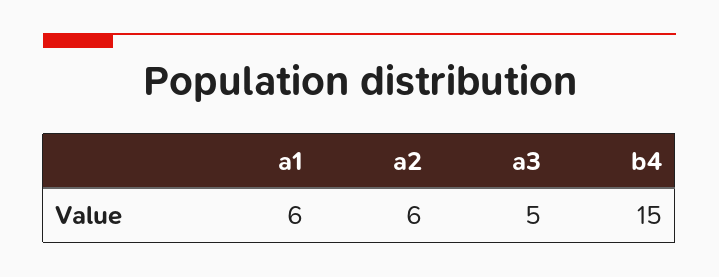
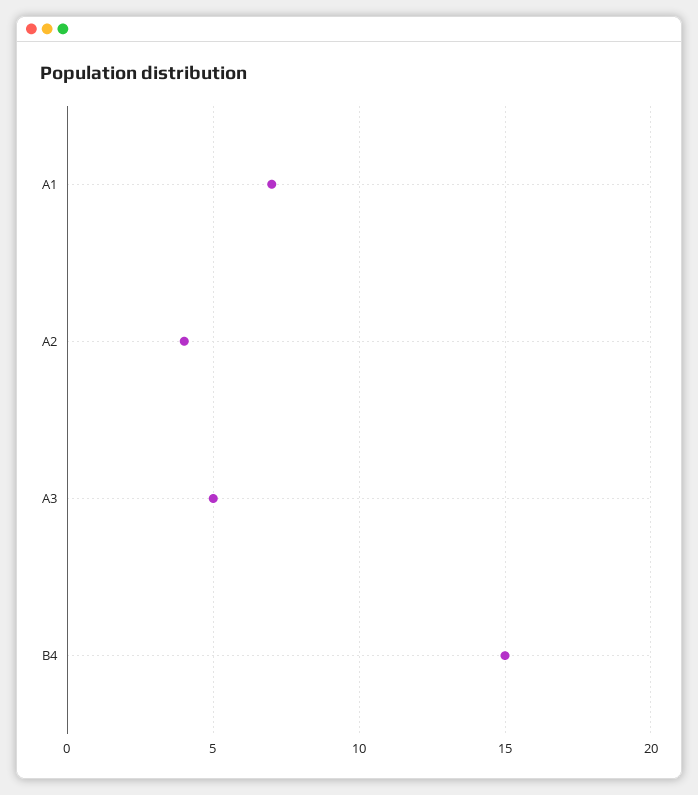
a1: 6 -> 7
a2: 6 -> 4

